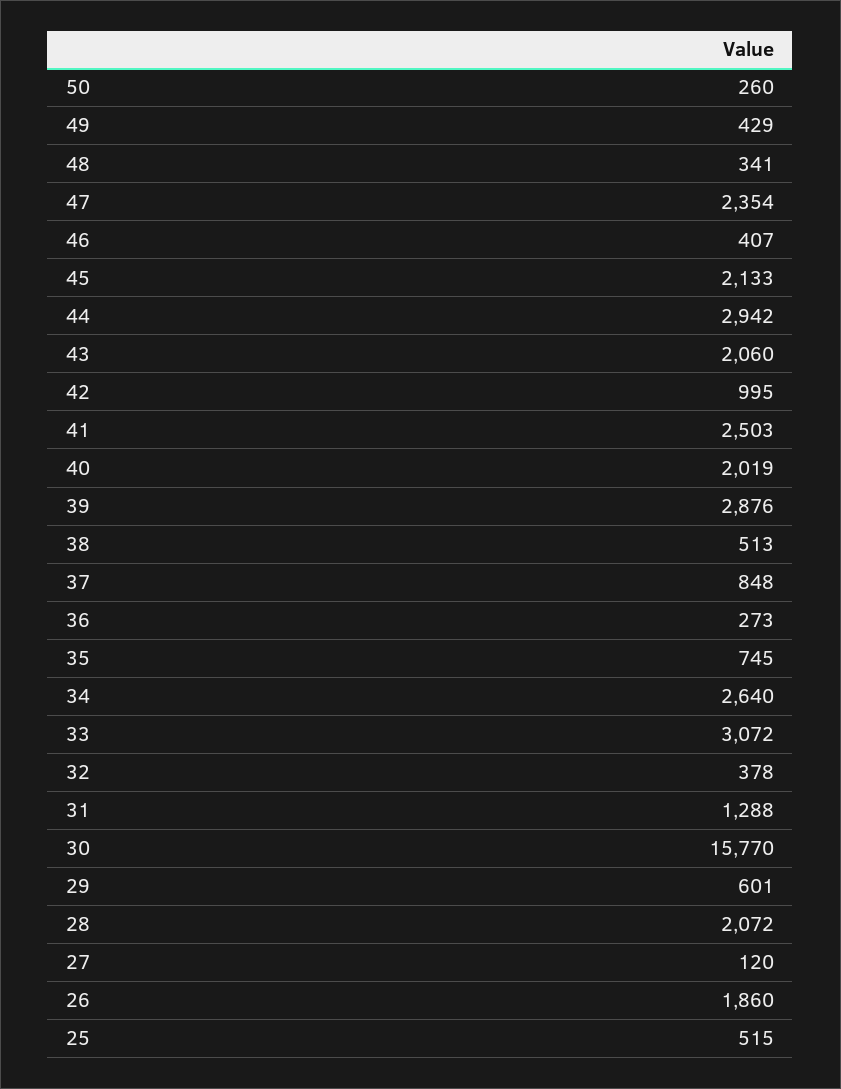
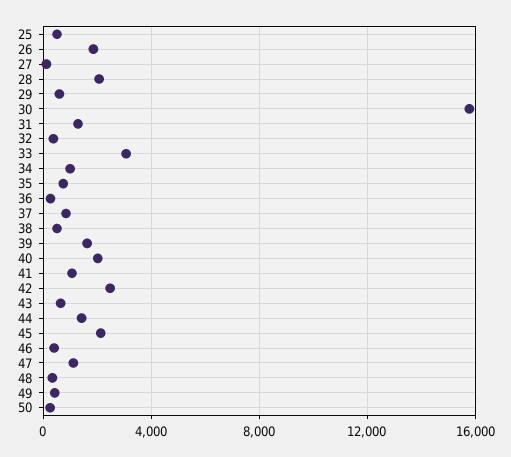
47: 2354 -> 1000
44: 2942 -> 1500
43: 2060 -> 500
42: 995 -> 2500
41: 2503 -> 1000
39: 2876 -> 1500
34: 2640 -> 1000

